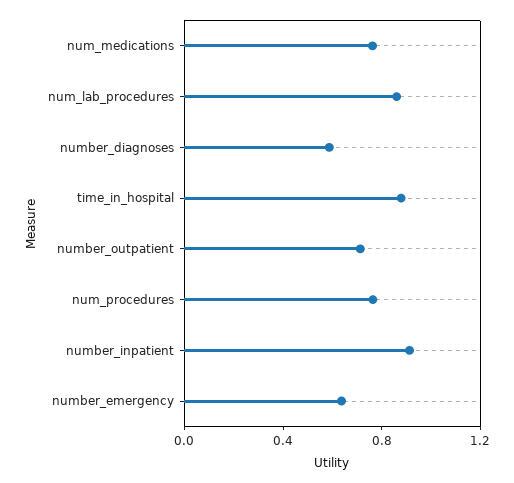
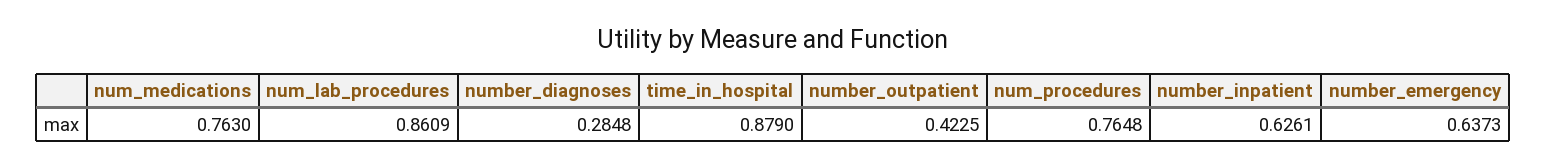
number_diagnoses: 0.6 -> 0.2848
number_outpatient: 0.7 -> 0.4225
number_inpatient: 0.9 -> 0.6261

